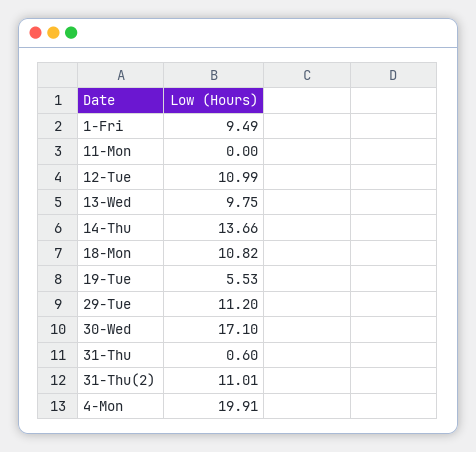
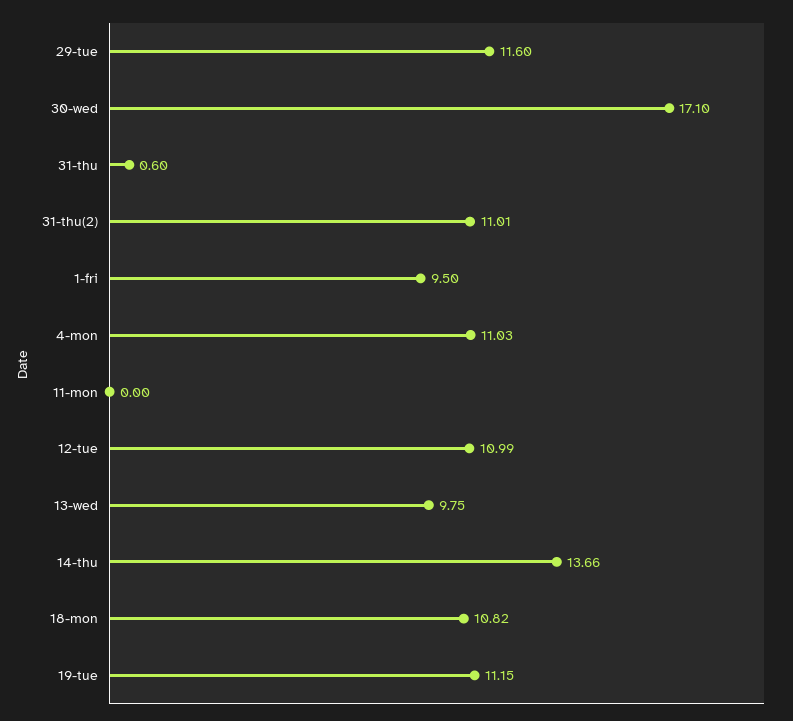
1-Fri: 9.49 -> 9.5
19-Tue: 5.53 -> 11.15
29-Tue: 11.2 -> 11.6
4-Mon: 19.91 -> 11.03

